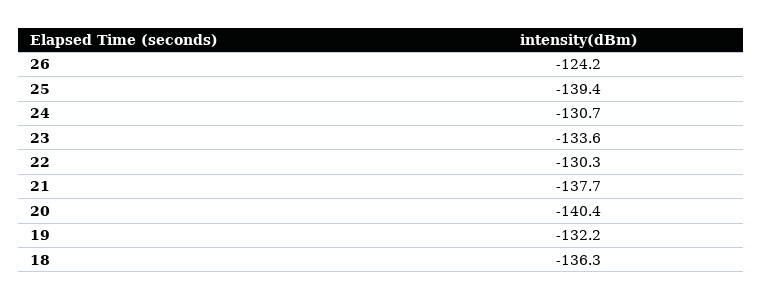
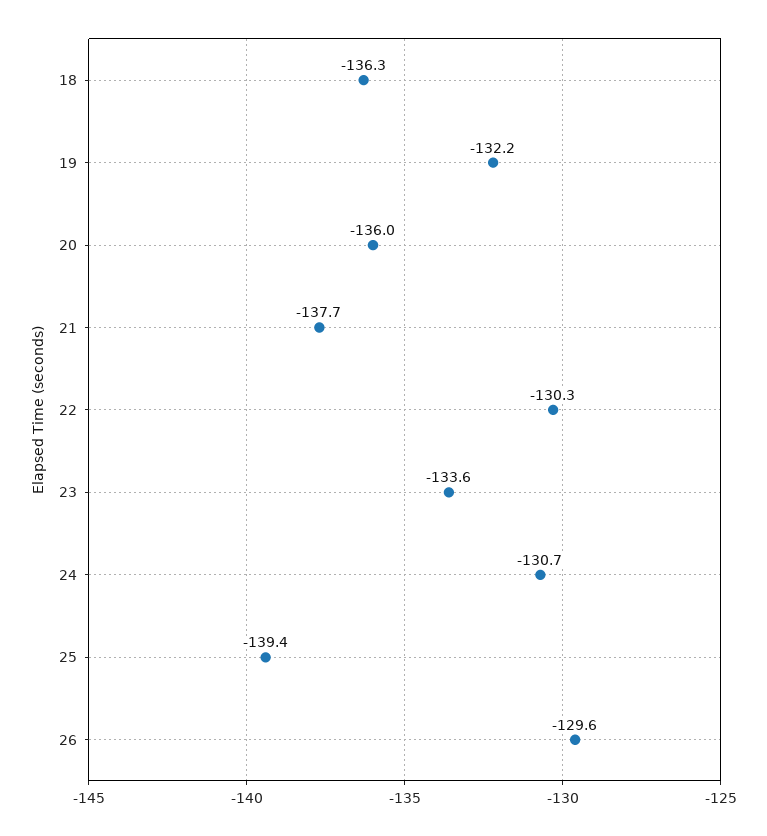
26: -124.2 -> -129.6
20: -140.4 -> -136

